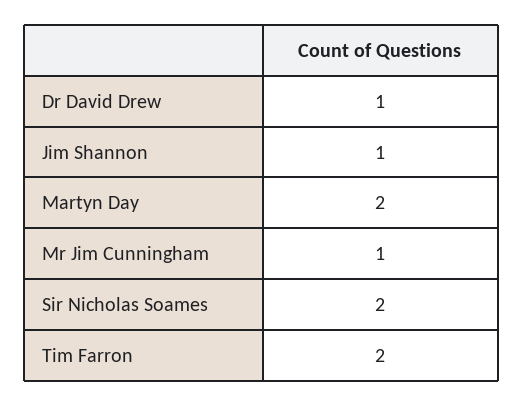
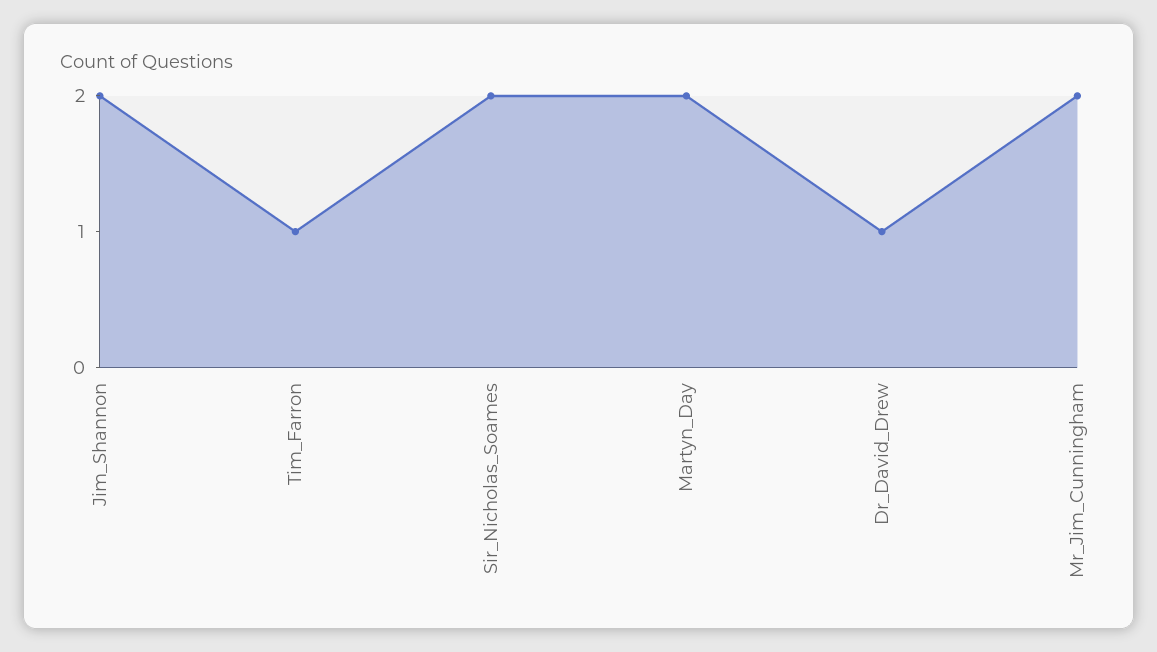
Jim Shannon: 1 -> 2
Mr Jim Cunningham: 1 -> 2
Tim Farron: 2 -> 1

